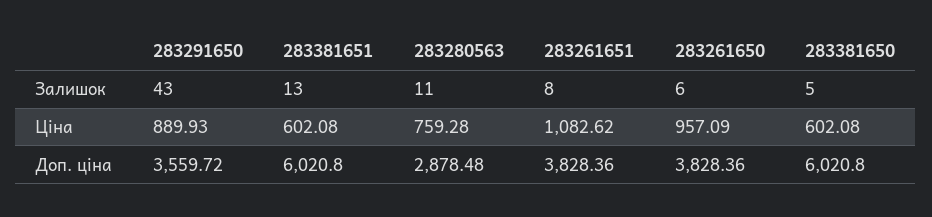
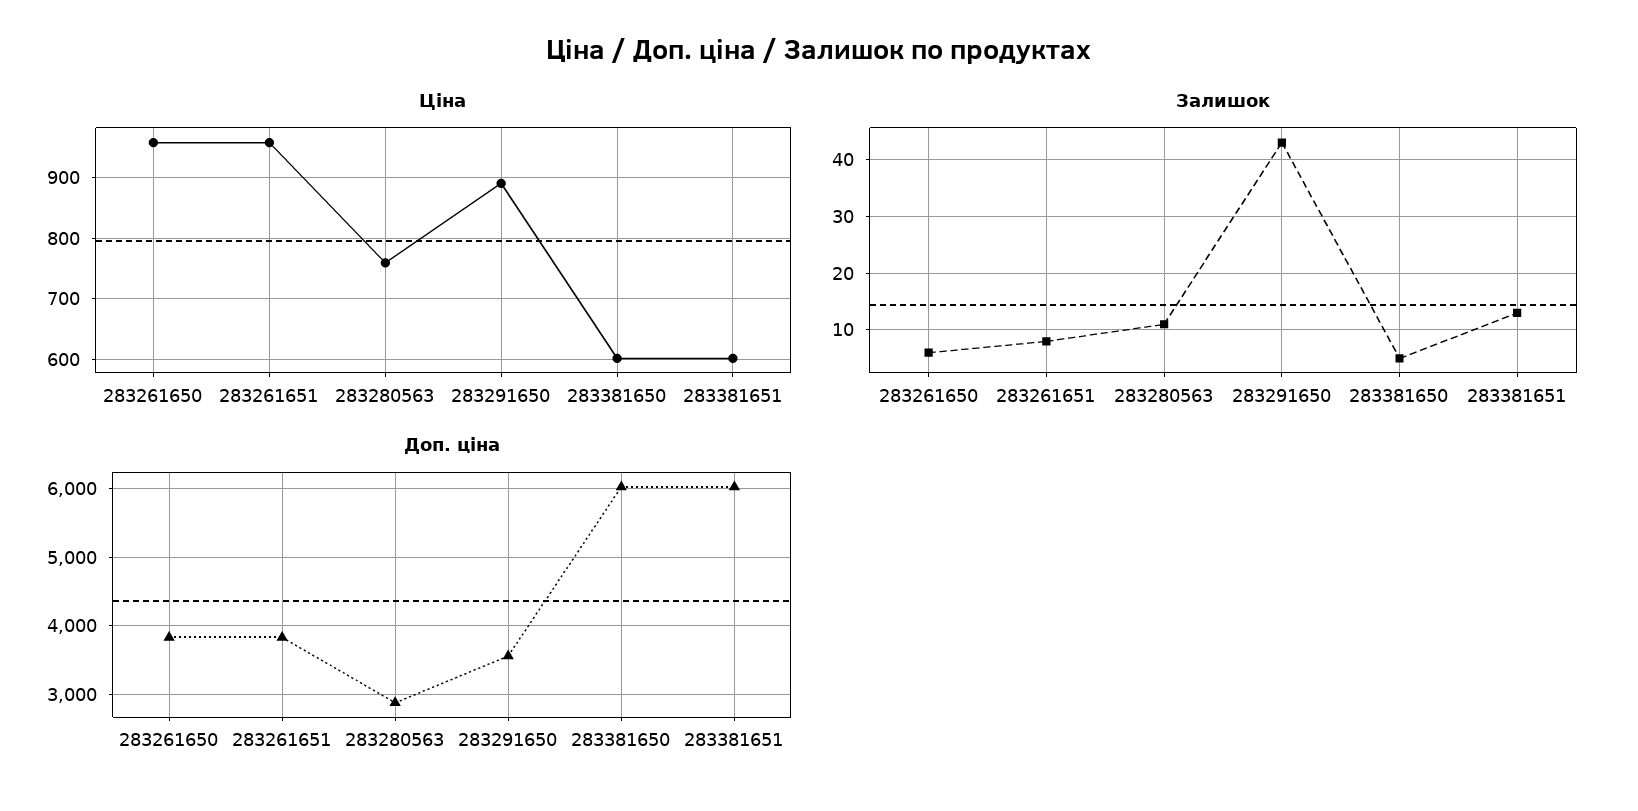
Ціна, 283261651: 1082.62 -> 960

